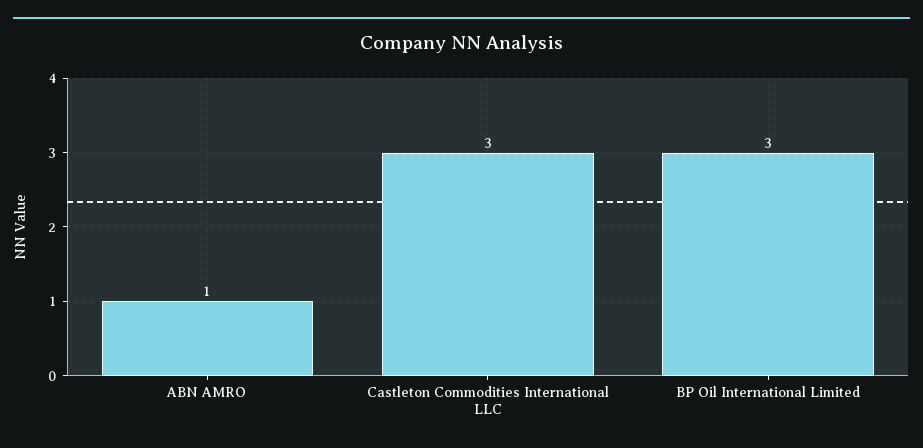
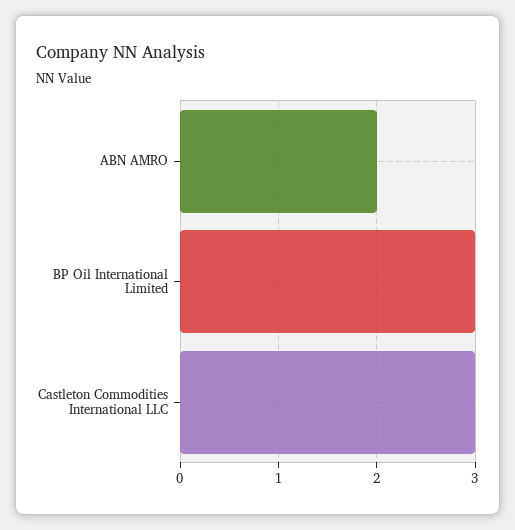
ABN AMRO: 1 -> 2

